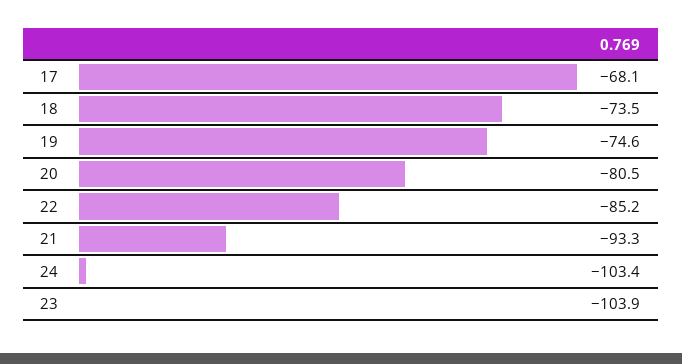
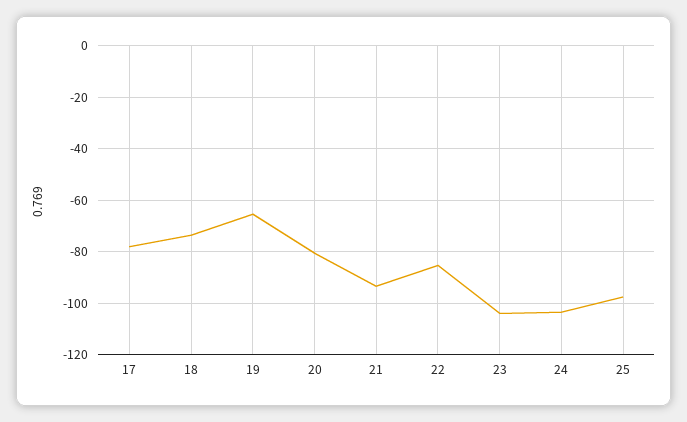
17: -68.1 -> -77.5
19: -74.6 -> -65
25: none -> -97.5

